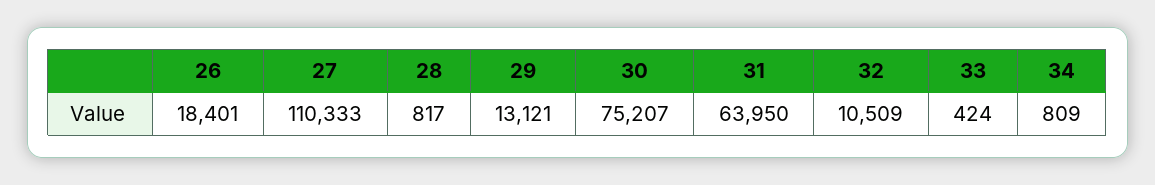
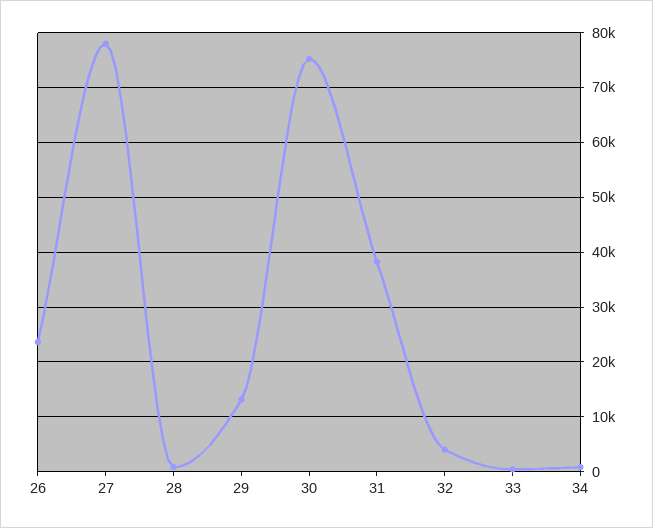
26: 18401 -> 24000
27: 110333 -> 78000
31: 63950 -> 38000
32: 10509 -> 4000

